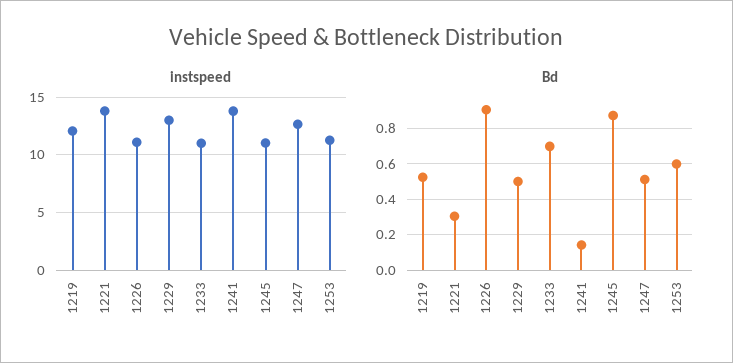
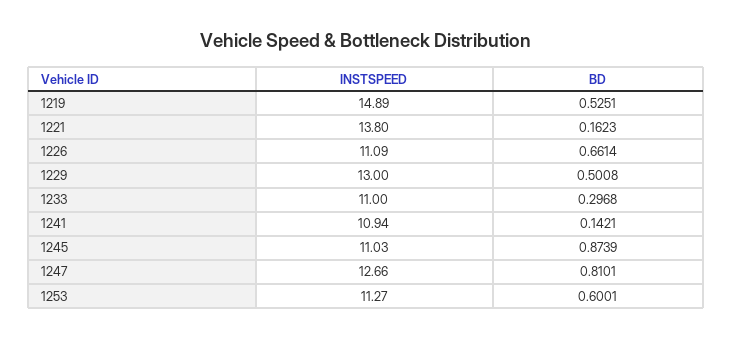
instspeed, 1219: 12 -> 14.89
instspeed, 1241: 14 -> 10.94
Bd, 1221: 0.3 -> 0.1623
Bd, 1226: 0.9 -> 0.6614
Bd, 1233: 0.7 -> 0.2968
Bd, 1247: 0.5 -> 0.8101

